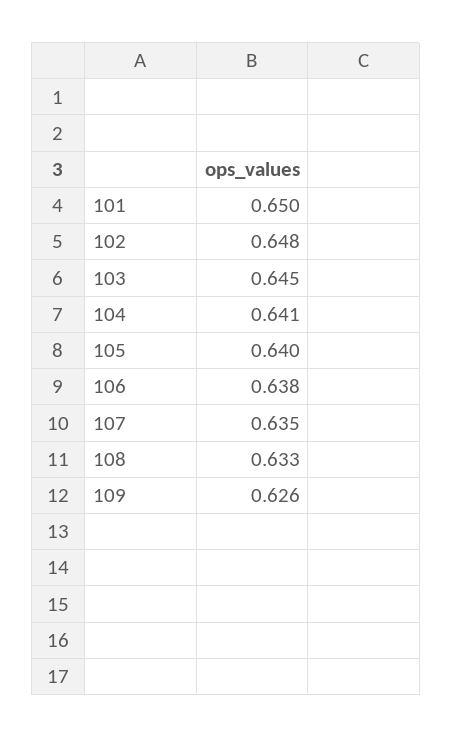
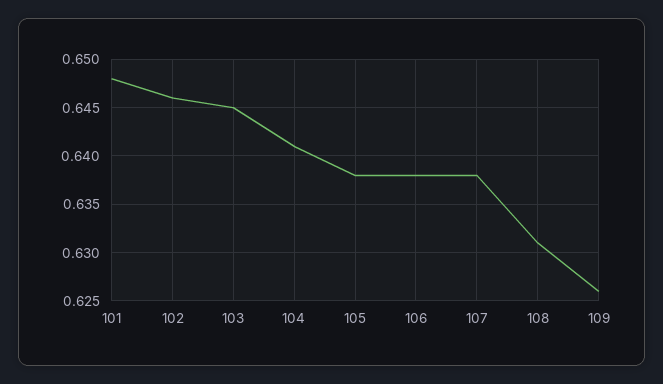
101: 0.65 -> 0.648
102: 0.648 -> 0.646
105: 0.64 -> 0.638
107: 0.635 -> 0.638
108: 0.633 -> 0.631

